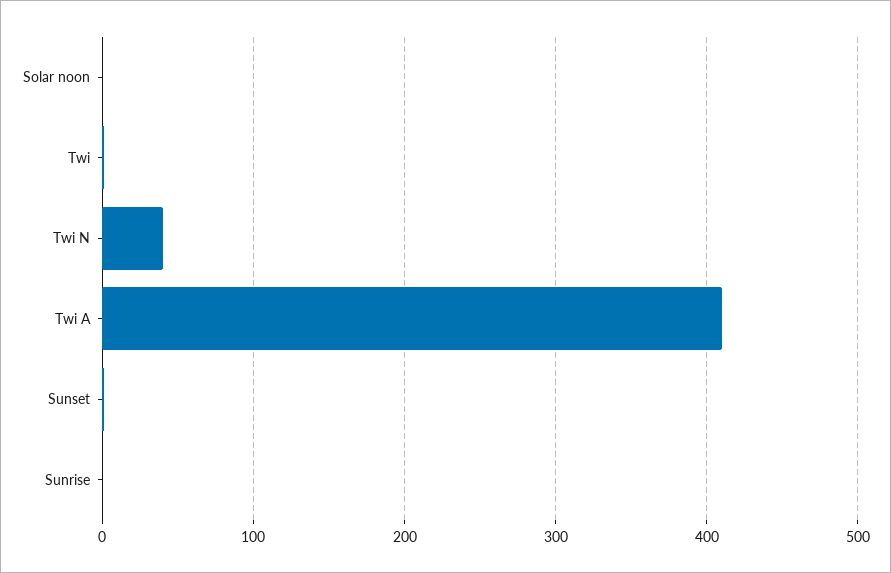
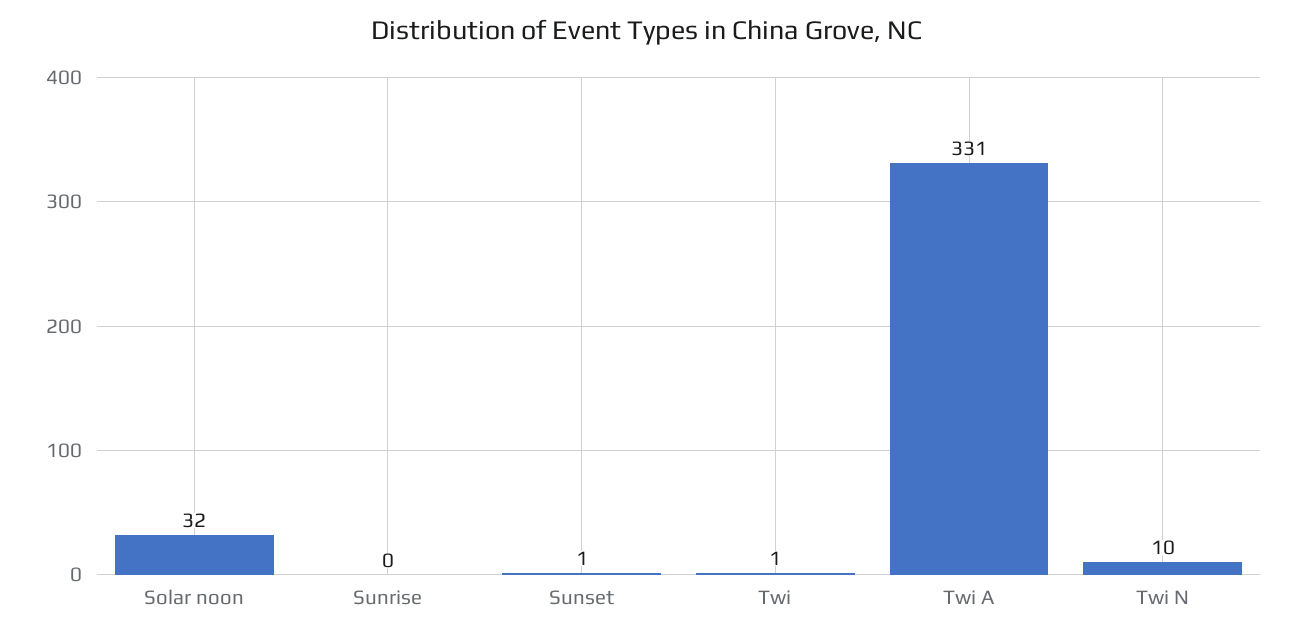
Solar noon: 0 -> 32
Twi N: 40 -> 10
Twi A: 410 -> 331

